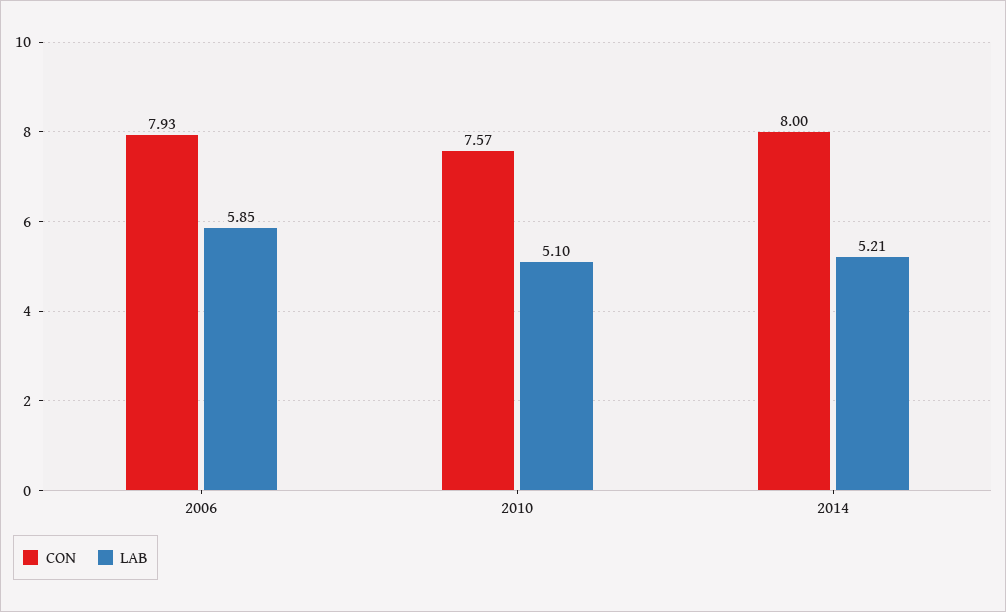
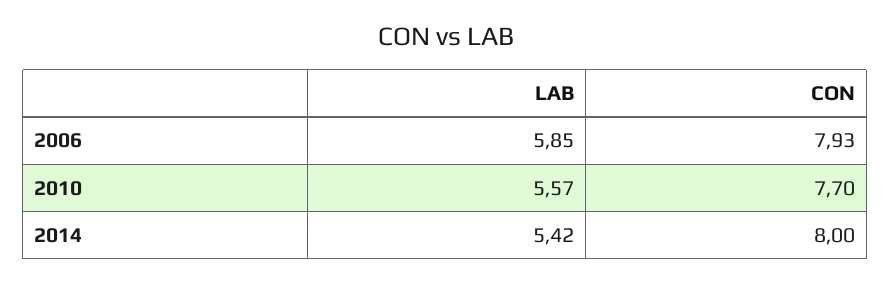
CON, 2010: 7.57 -> 7.7
LAB, 2010: 5.1 -> 5.57
LAB, 2014: 5.21 -> 5.42

